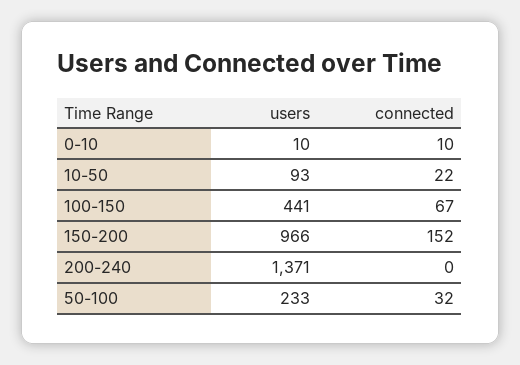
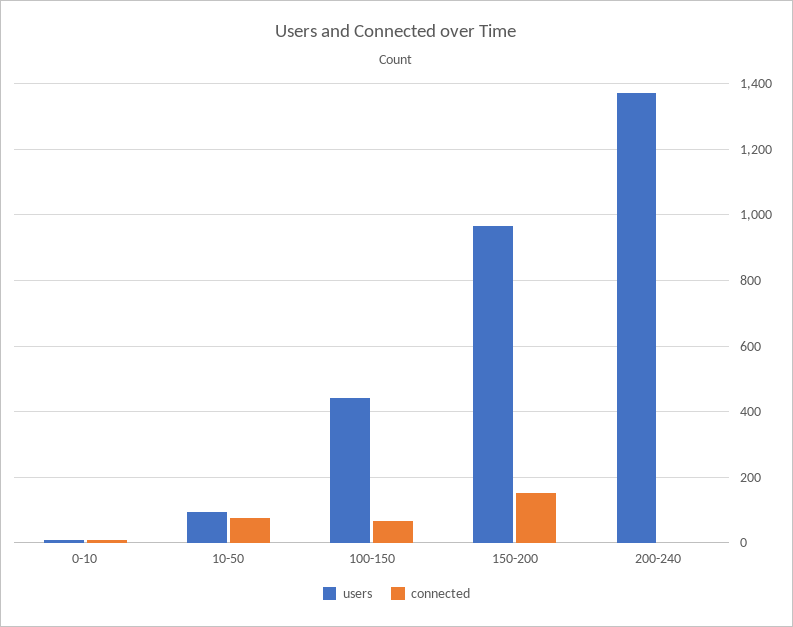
connected, 10-50: 22 -> 80
users, 50-100: 233 -> none
connected, 50-100: 32 -> none

